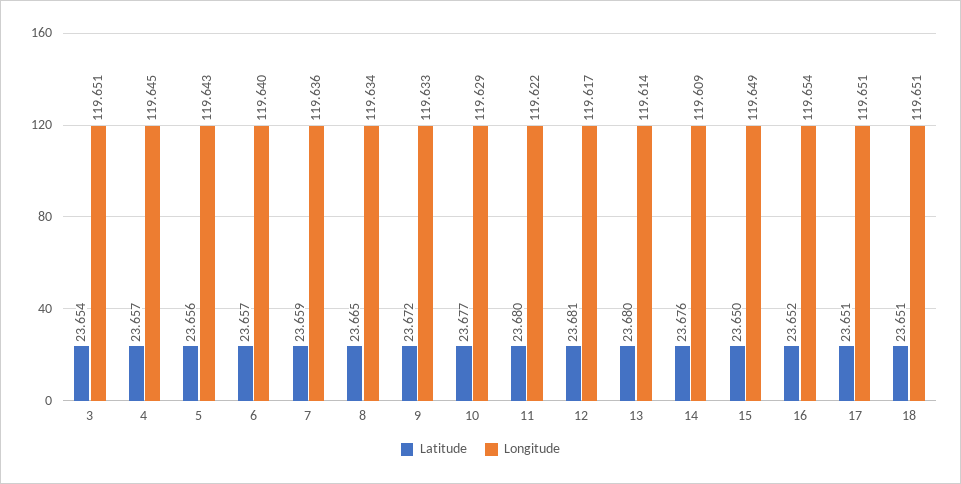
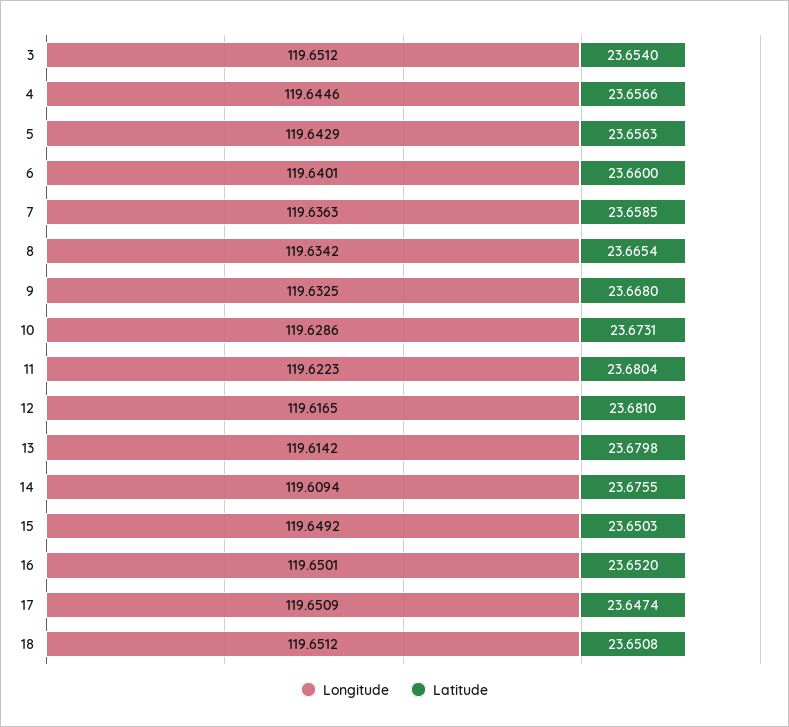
Latitude, 6: 23.657 -> 23.66
Latitude, 9: 23.672 -> 23.668
Latitude, 10: 23.677 -> 23.6731
Longitude, 16: 119.654 -> 119.6501
Latitude, 17: 23.651 -> 23.6474

